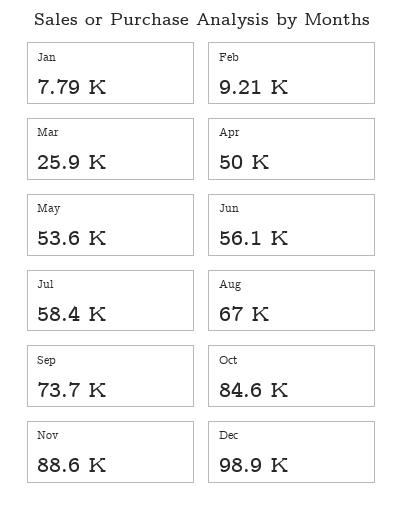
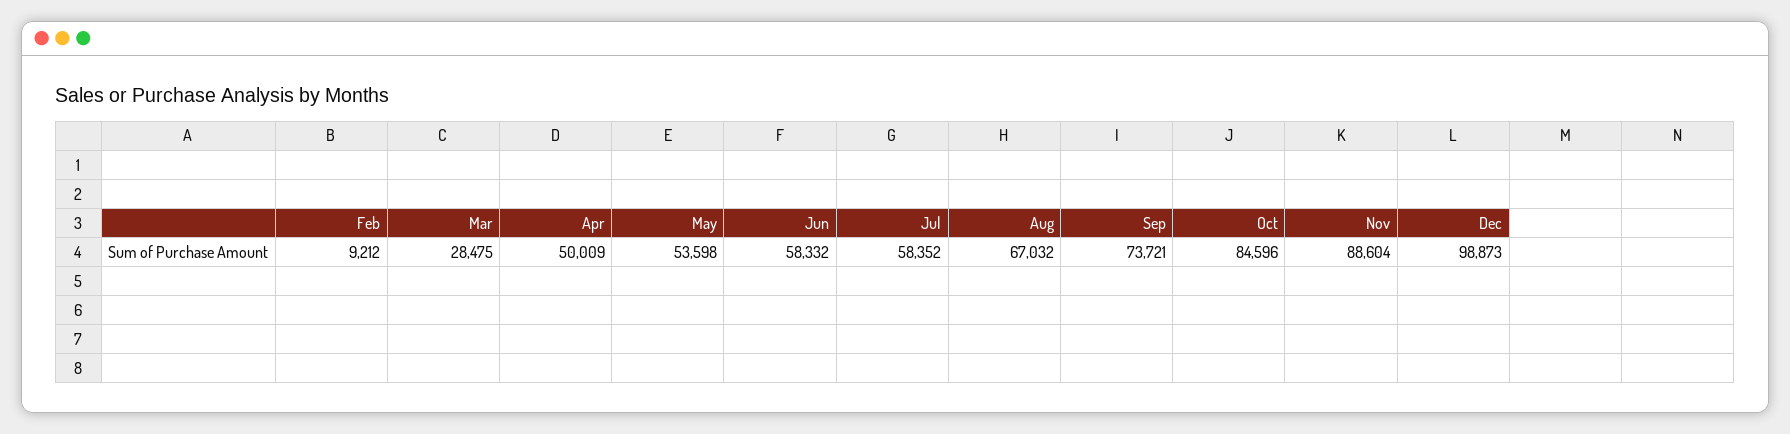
Jan: 7790 -> none
Mar: 25900 -> 28475
Jun: 56100 -> 58332

